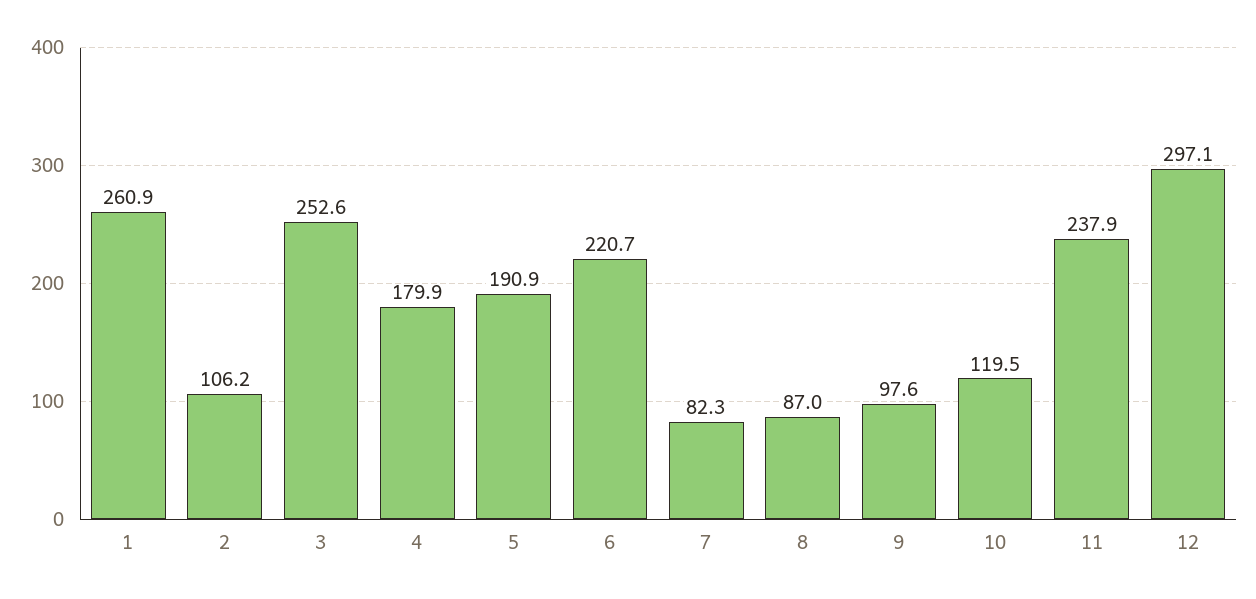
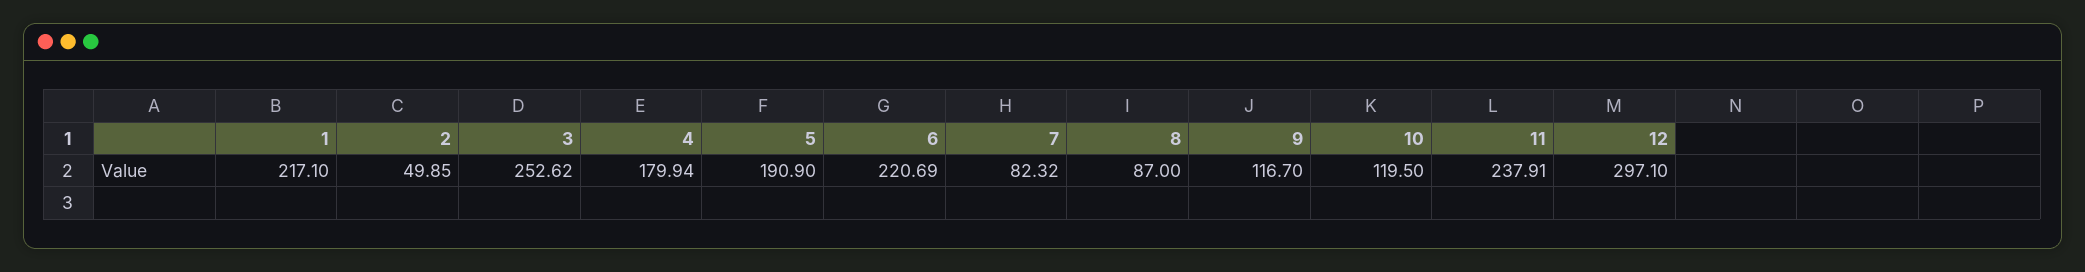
1: 260.9 -> 217.1
2: 106.2 -> 49.85
9: 97.6 -> 116.7

